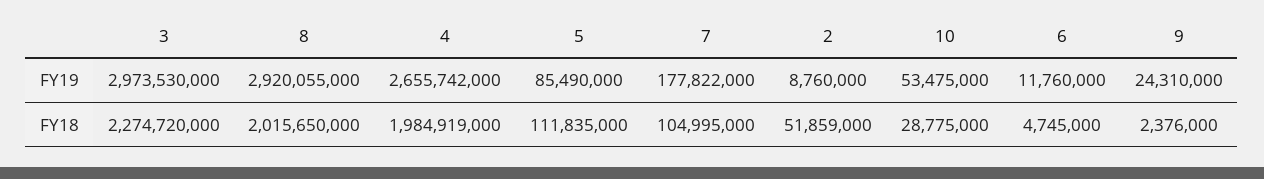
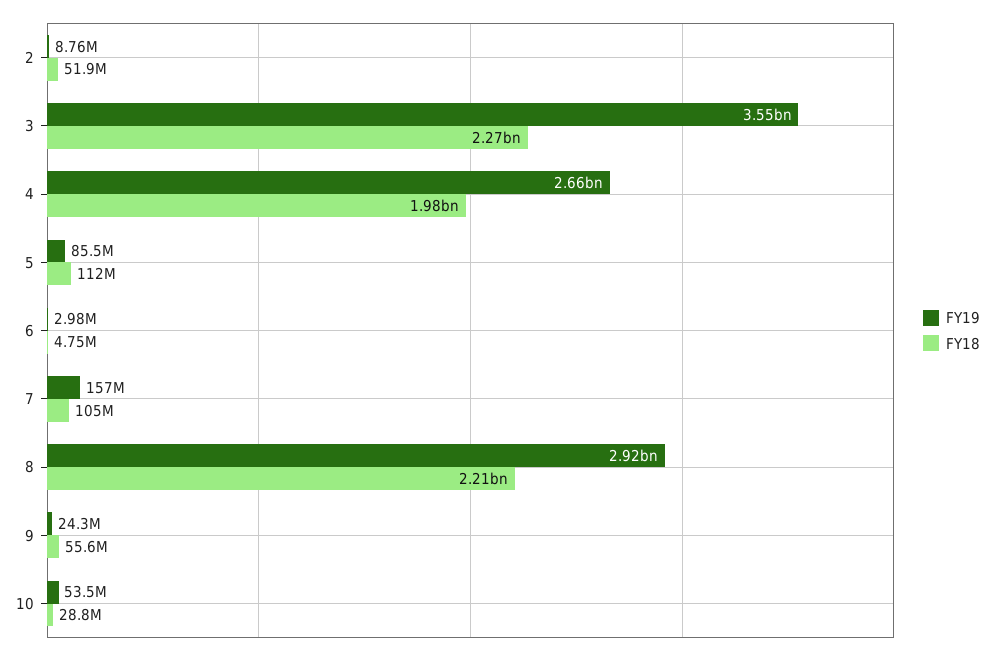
FY19, 3: 2973530000 -> 3550000000
FY19, 7: 177822000 -> 157000000
FY19, 6: 11760000 -> 2980000
FY18, 8: 2015650000 -> 2210000000
FY18, 9: 2376000 -> 55600000

